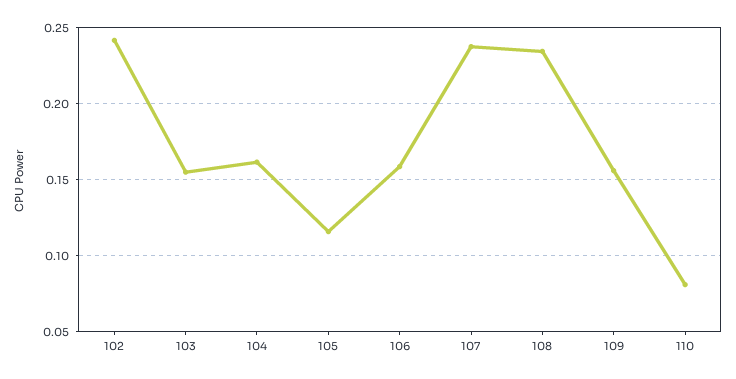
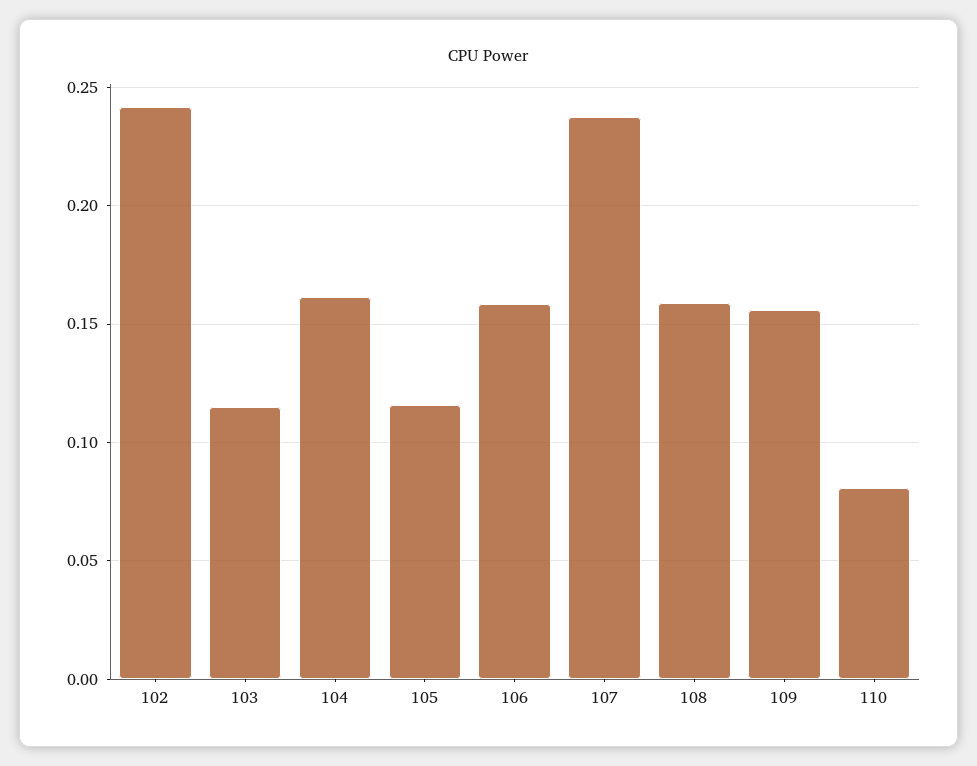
103: 0.155 -> 0.115
108: 0.235 -> 0.16

